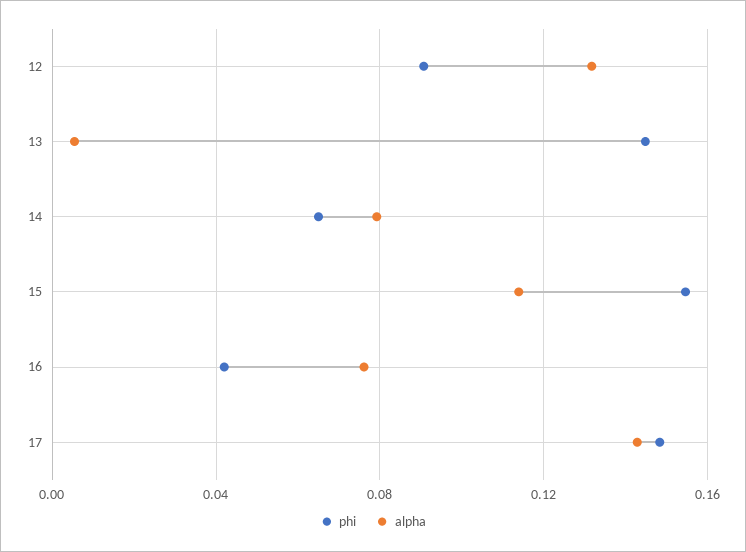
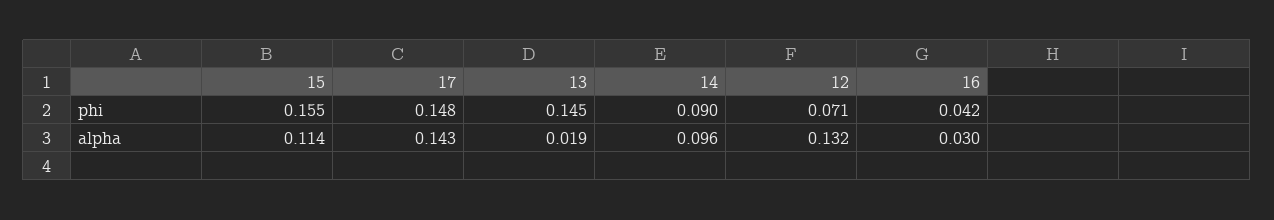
phi, 12: 0.09 -> 0.071
alpha, 13: 0.005 -> 0.019
phi, 14: 0.065 -> 0.09
alpha, 14: 0.08 -> 0.096
alpha, 16: 0.075 -> 0.03

